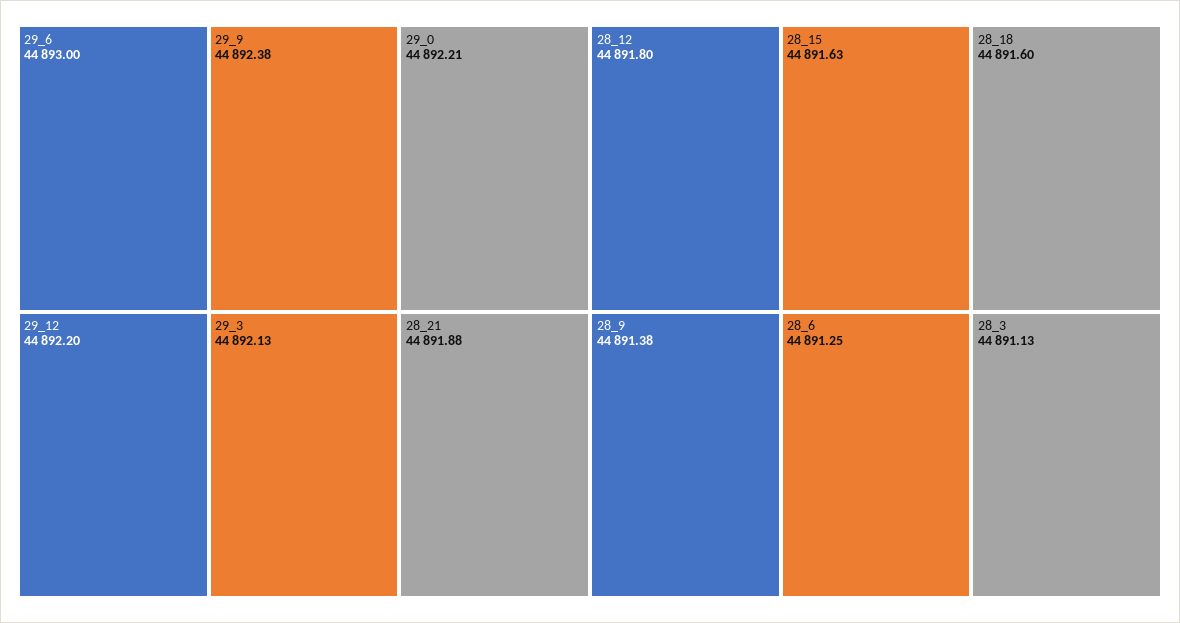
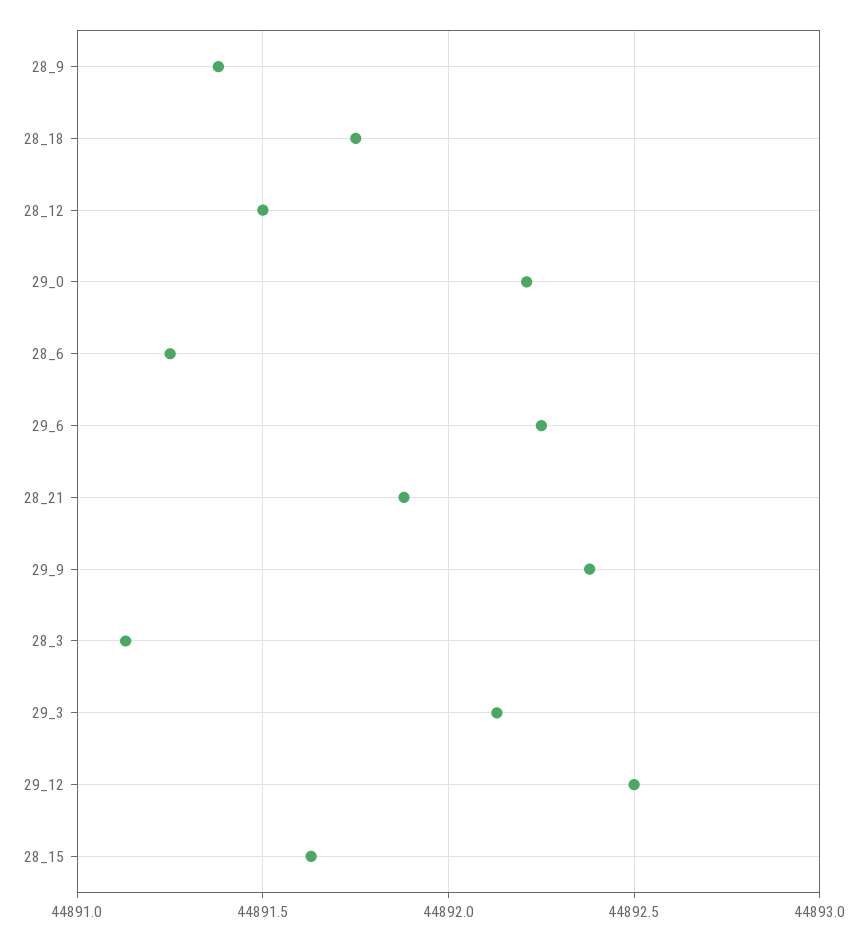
29_6: 44893 -> 44892.25
29_12: 44892.2 -> 44892.5
28_12: 44891.8 -> 44891.5
28_18: 44891.6 -> 44891.75

